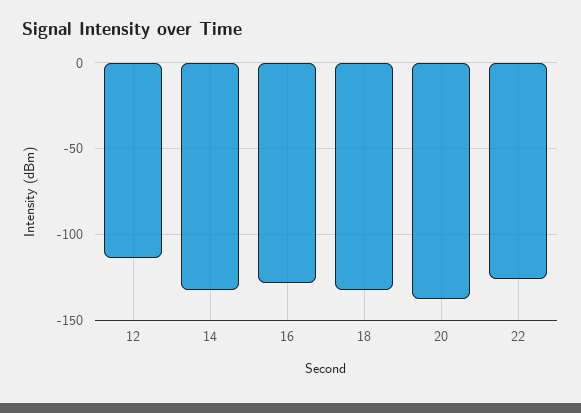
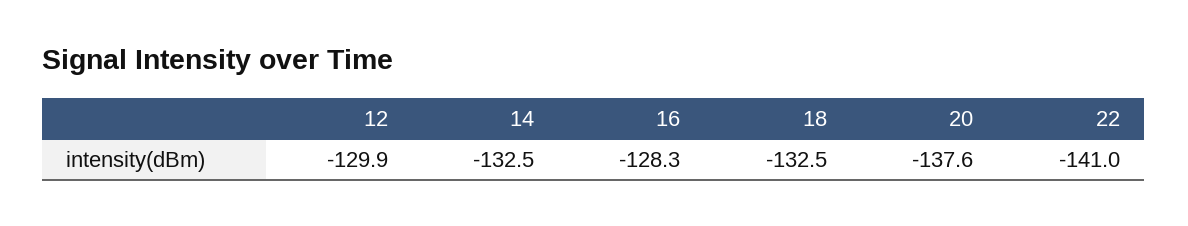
12: -115 -> -129.9
22: -125 -> -141

